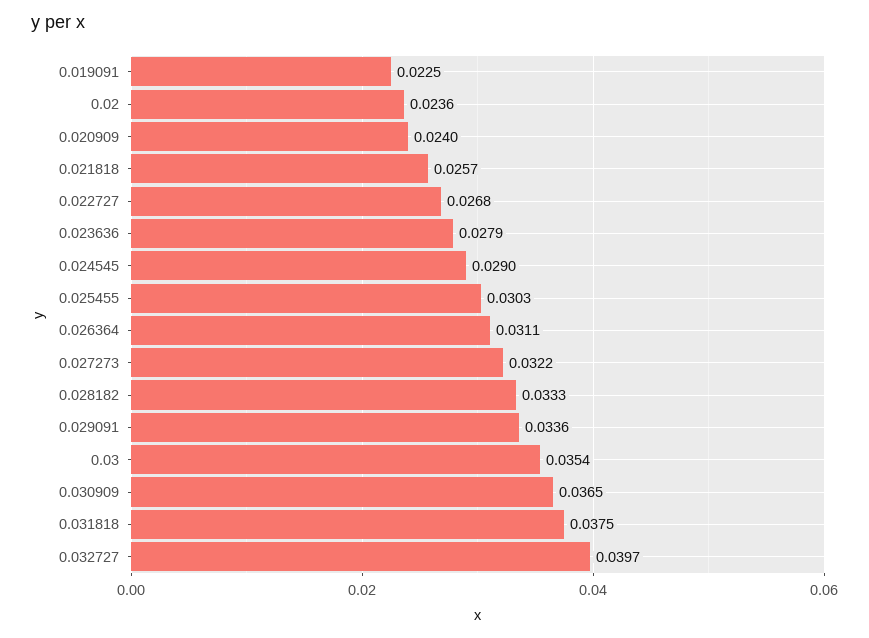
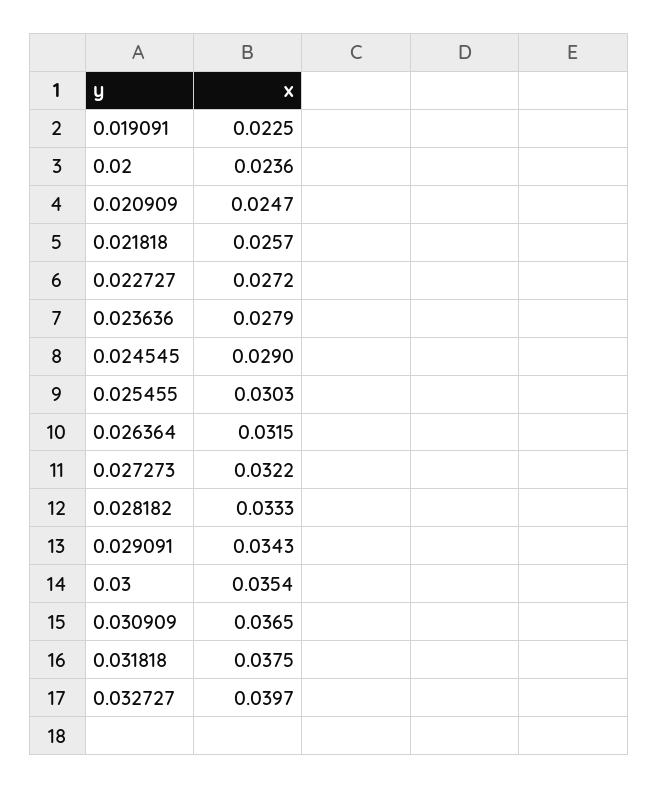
0.020909: 0.024 -> 0.0247
0.022727: 0.0268 -> 0.0272
0.026364: 0.0311 -> 0.0315
0.029091: 0.0336 -> 0.0343

